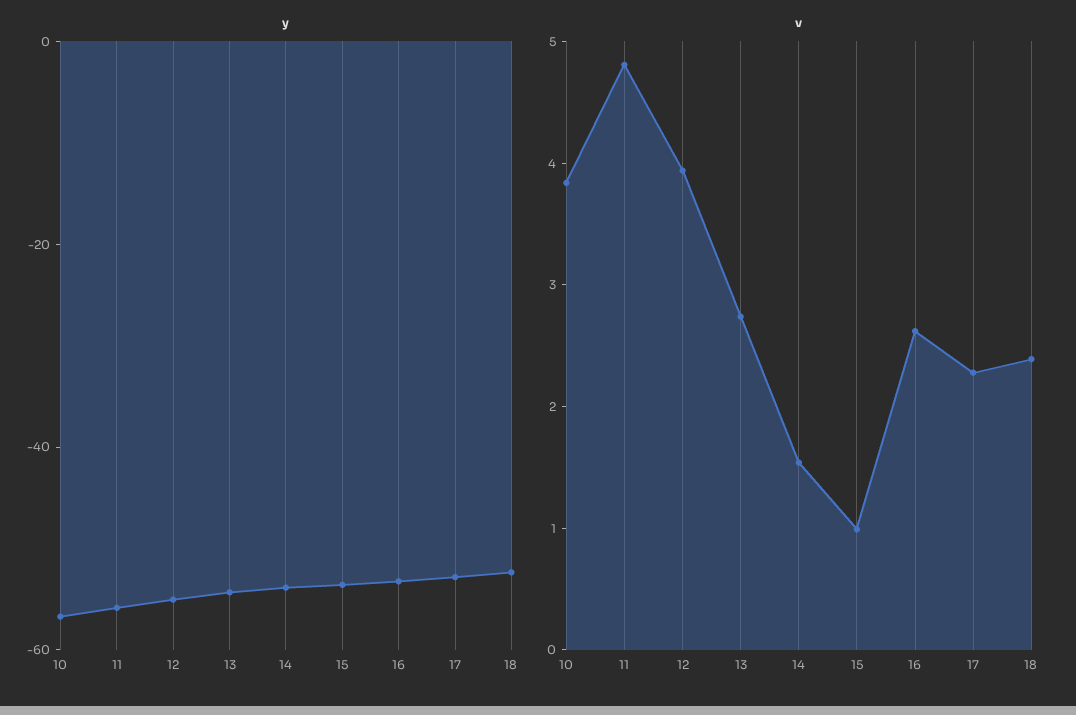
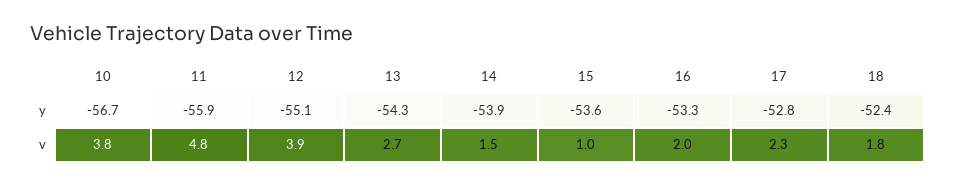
v, 16: 2.6 -> 2
v, 18: 2.4 -> 1.8

